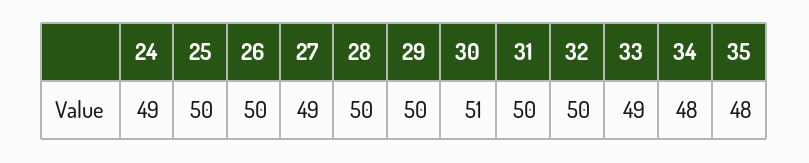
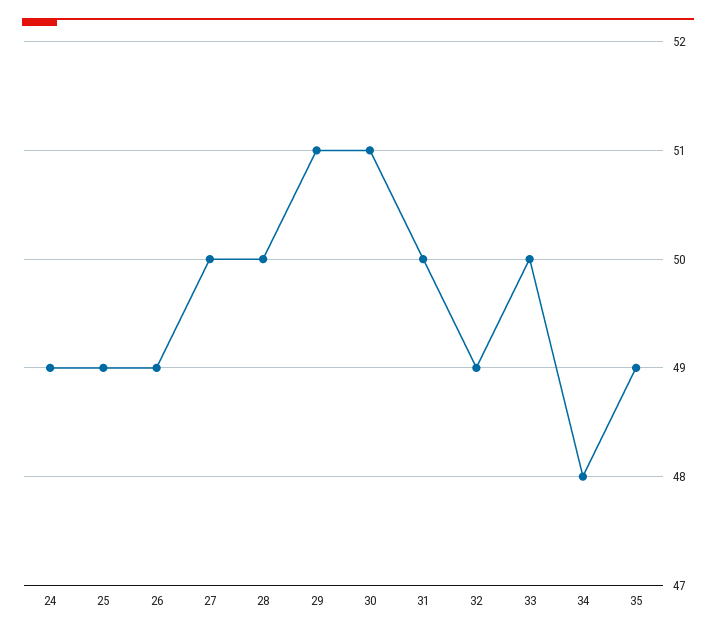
25: 50 -> 49
26: 50 -> 49
27: 49 -> 50
29: 50 -> 51
32: 50 -> 49
33: 49 -> 50
35: 48 -> 49

